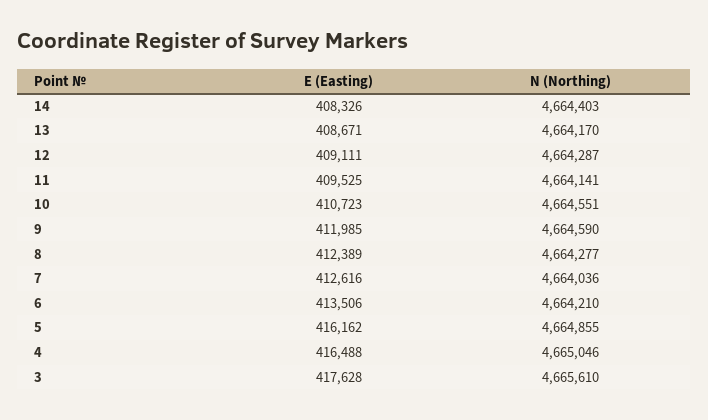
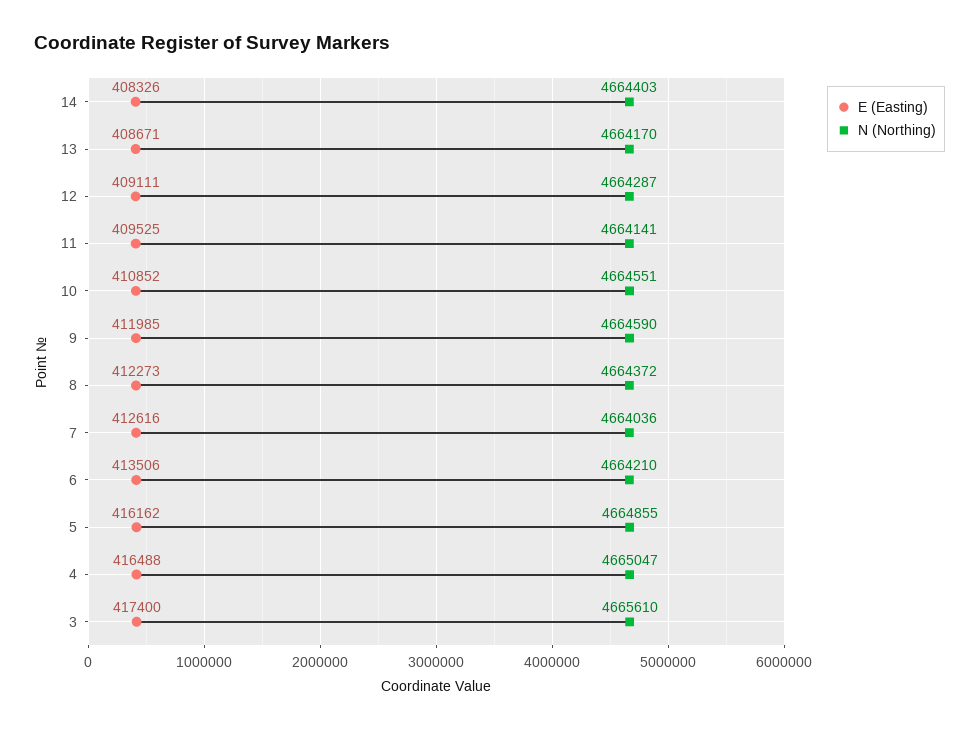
E (Easting), 10: 410723 -> 410852
E (Easting), 8: 412389 -> 412273
N (Northing), 8: 4664277 -> 4664372
N (Northing), 4: 4665046 -> 4665047
E (Easting), 3: 417628 -> 417400

